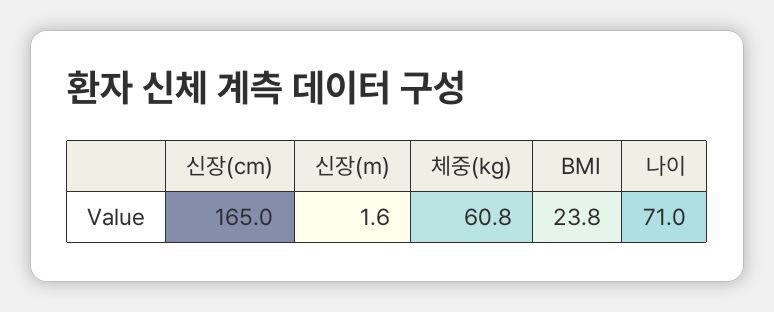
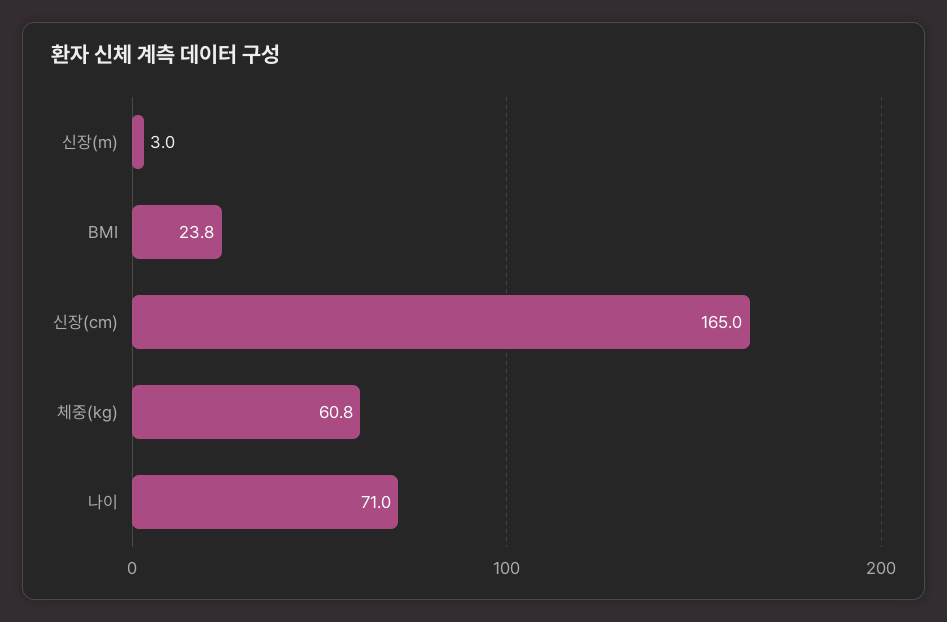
신장(m): 1.6 -> 3

